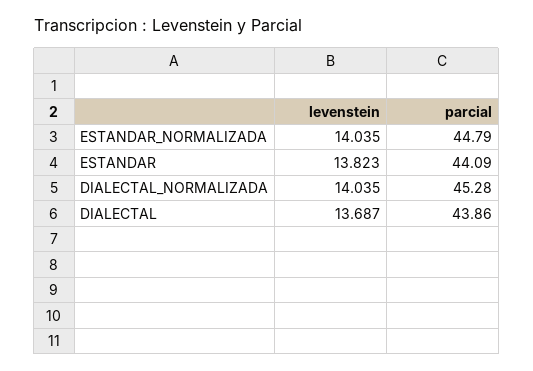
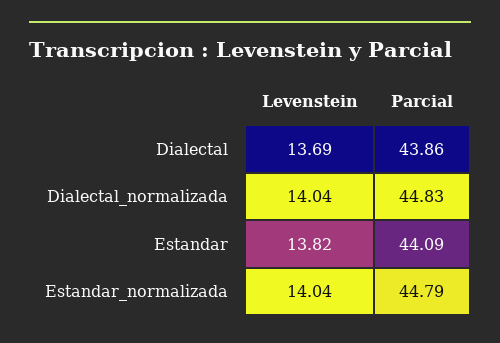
parcial, DIALECTAL_NORMALIZADA: 45.28 -> 44.83

